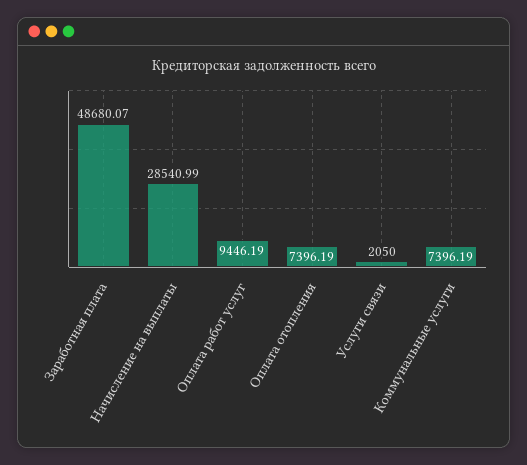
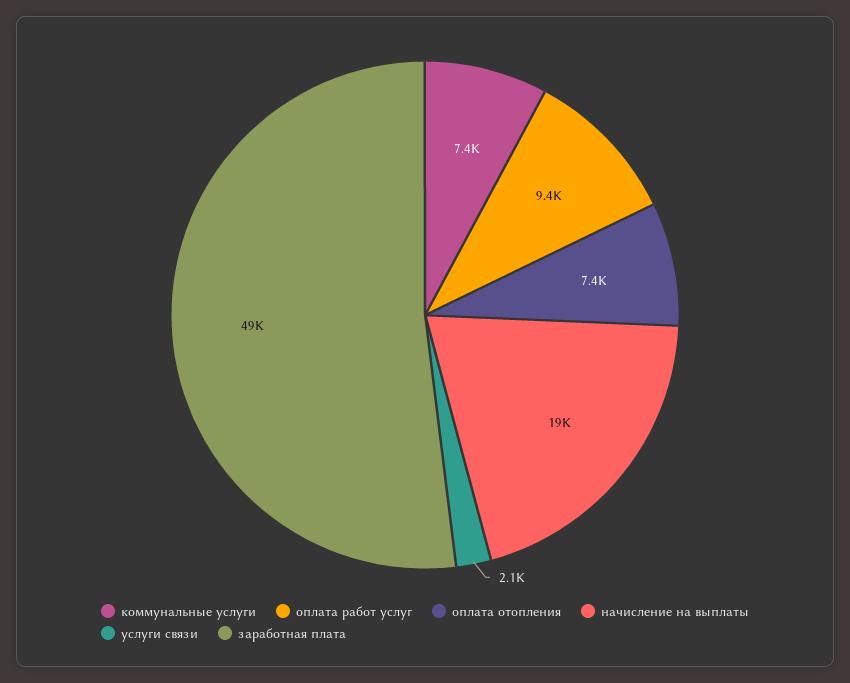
Начисление на выплаты: 28540.99 -> 19000

